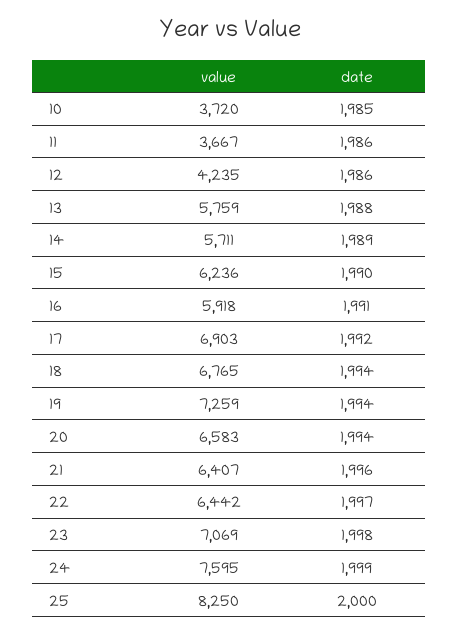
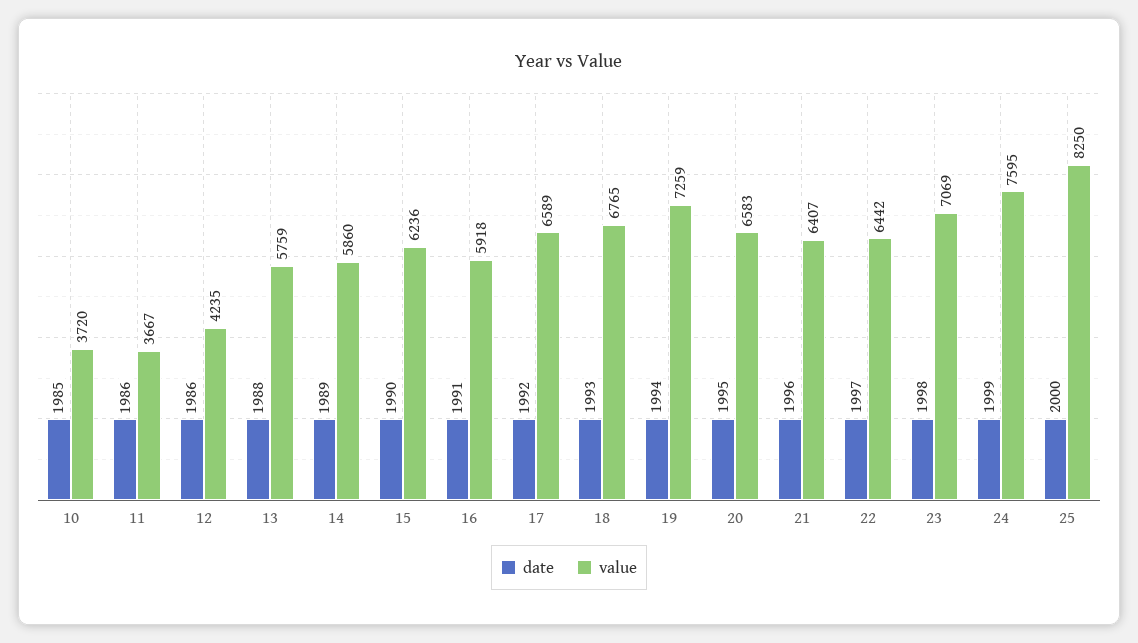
value, 14: 5711 -> 5860
value, 17: 6903 -> 6589
date, 18: 1994 -> 1993
date, 20: 1994 -> 1995

